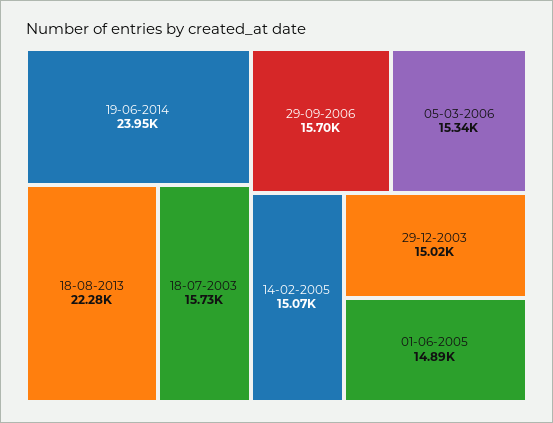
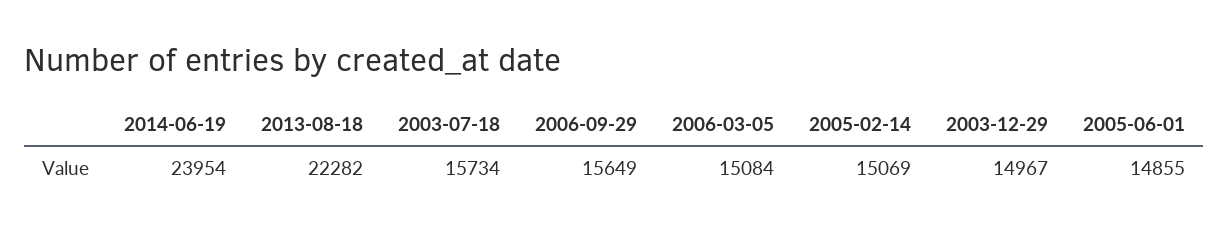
29-09-2006: 15700 -> 15649
05-03-2006: 15340 -> 15084
29-12-2003: 15020 -> 14967
01-06-2005: 14890 -> 14855

